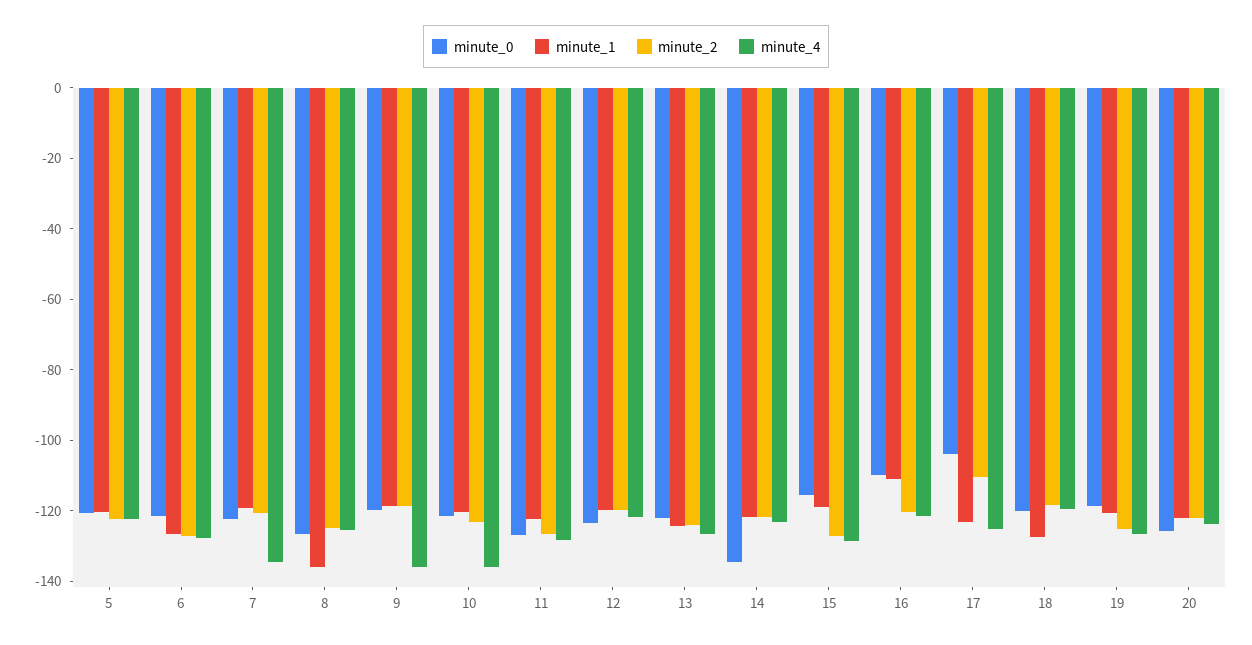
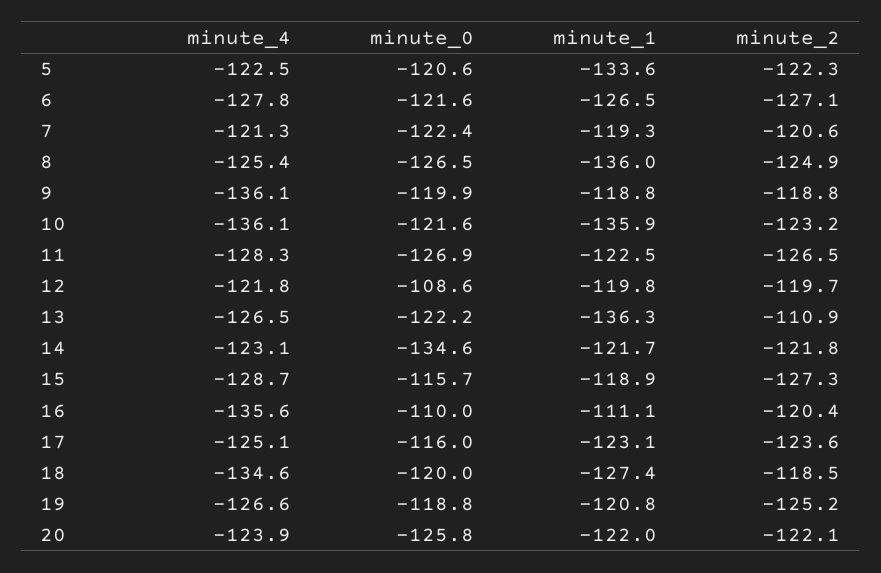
minute_1, 5: -120 -> -133.6
minute_4, 7: -135 -> -121.3
minute_1, 10: -120 -> -135.9
minute_0, 12: -125 -> -108.6
minute_1, 13: -125 -> -136.3
minute_2, 13: -125 -> -110.9
minute_4, 16: -120 -> -135.6
minute_0, 17: -105 -> -116
minute_2, 17: -110 -> -123.6
minute_4, 18: -120 -> -134.6

